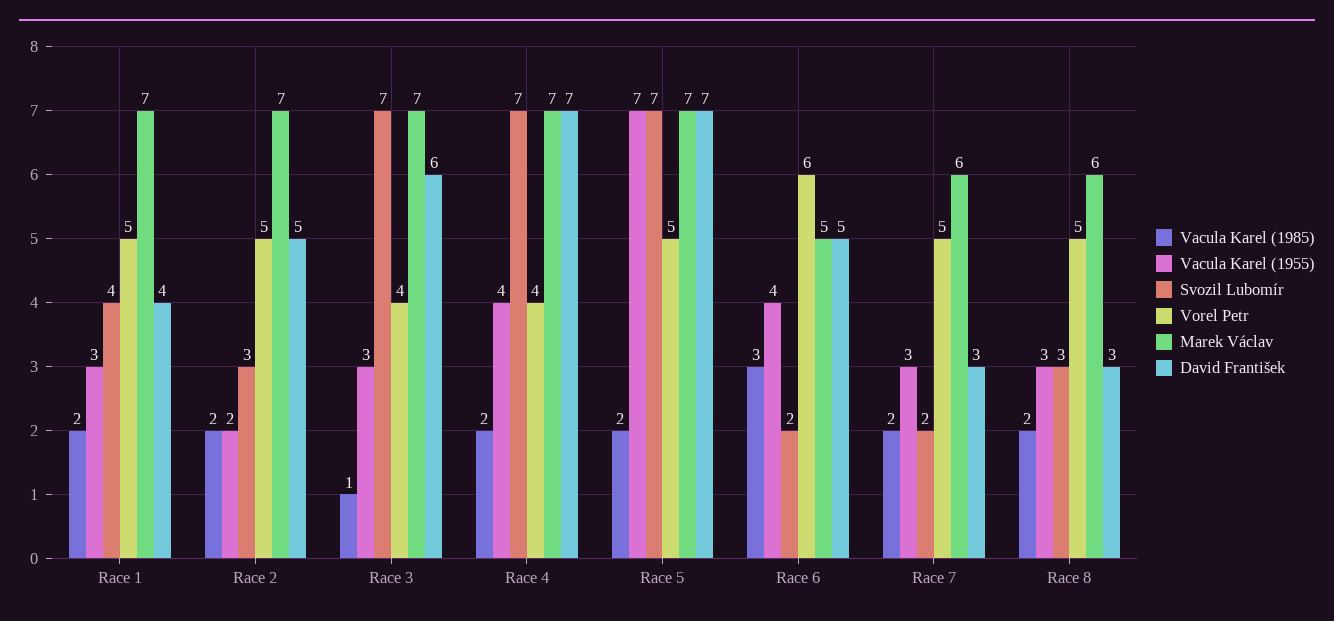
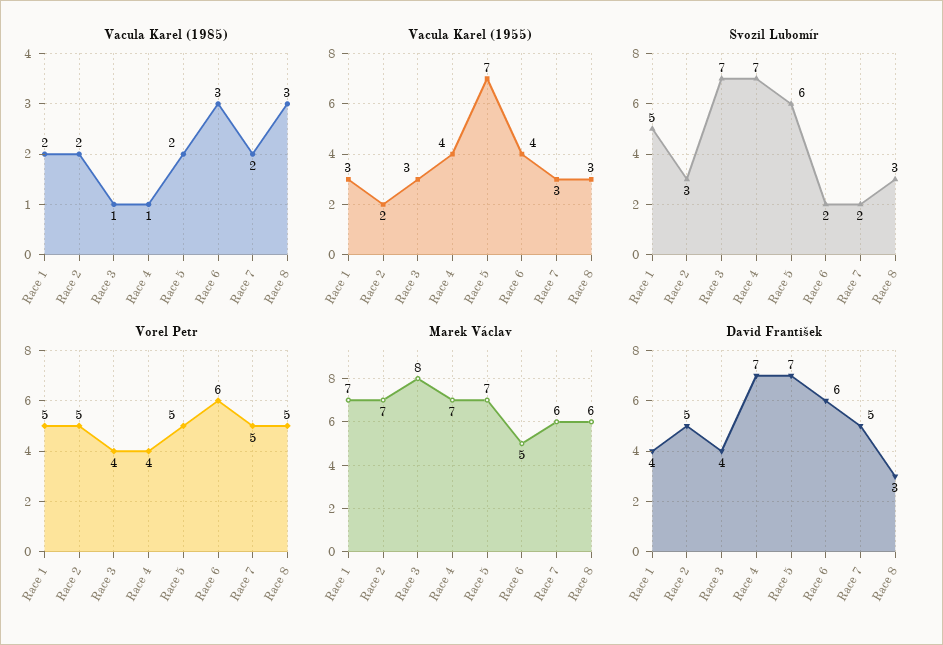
Svozil Lubomír, Race 1: 4 -> 5
Marek Václav, Race 3: 7 -> 8
David František, Race 3: 6 -> 4
Vacula Karel (1985), Race 4: 2 -> 1
Svozil Lubomír, Race 5: 7 -> 6
David František, Race 6: 5 -> 6
David František, Race 7: 3 -> 5
Vacula Karel (1985), Race 8: 2 -> 3

